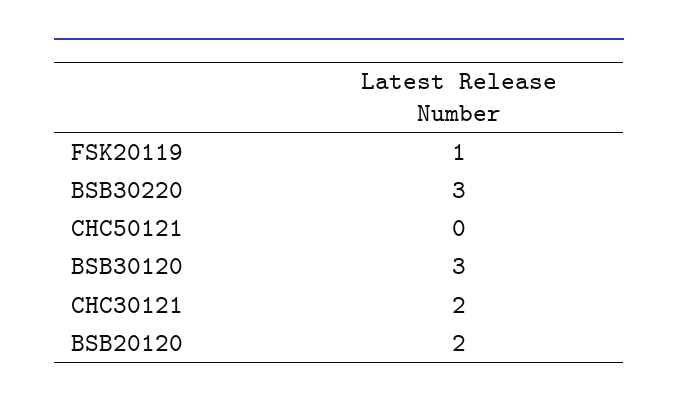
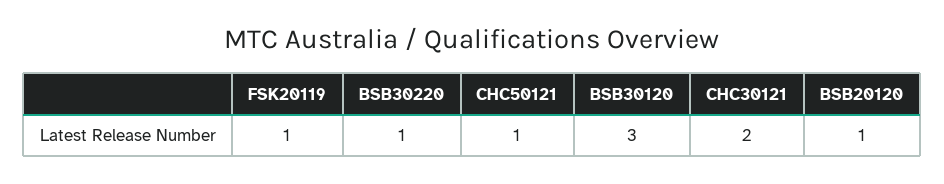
BSB30220: 3 -> 1
CHC50121: 0 -> 1
BSB20120: 2 -> 1

